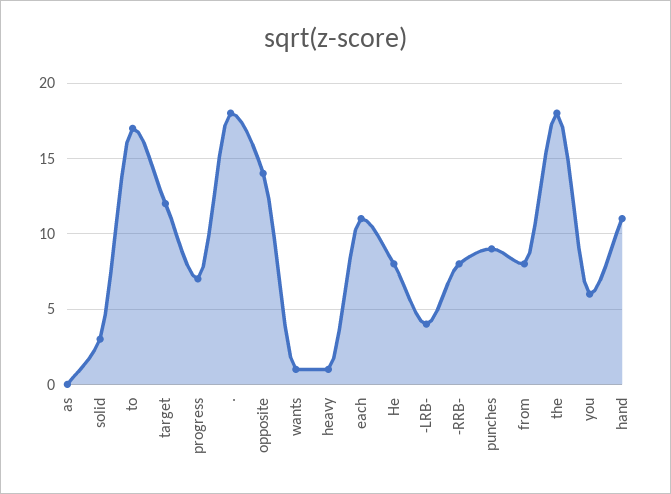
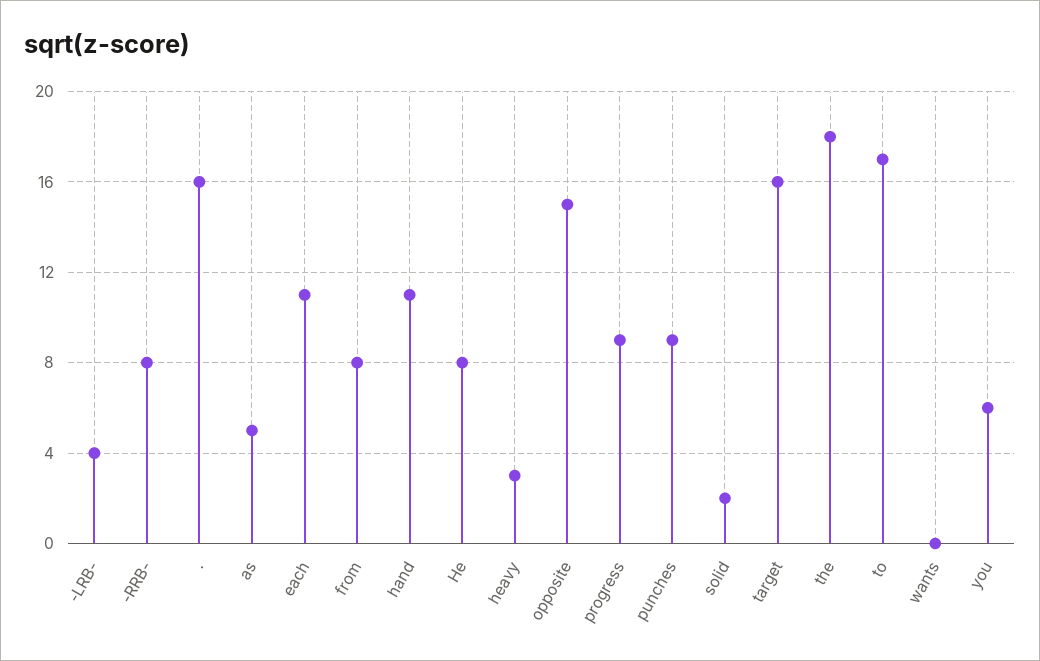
as: 0 -> 5
solid: 3 -> 2
target: 12 -> 16
progress: 7 -> 9
.: 18 -> 16
opposite: 14 -> 15
wants: 1 -> 0
heavy: 1 -> 3

